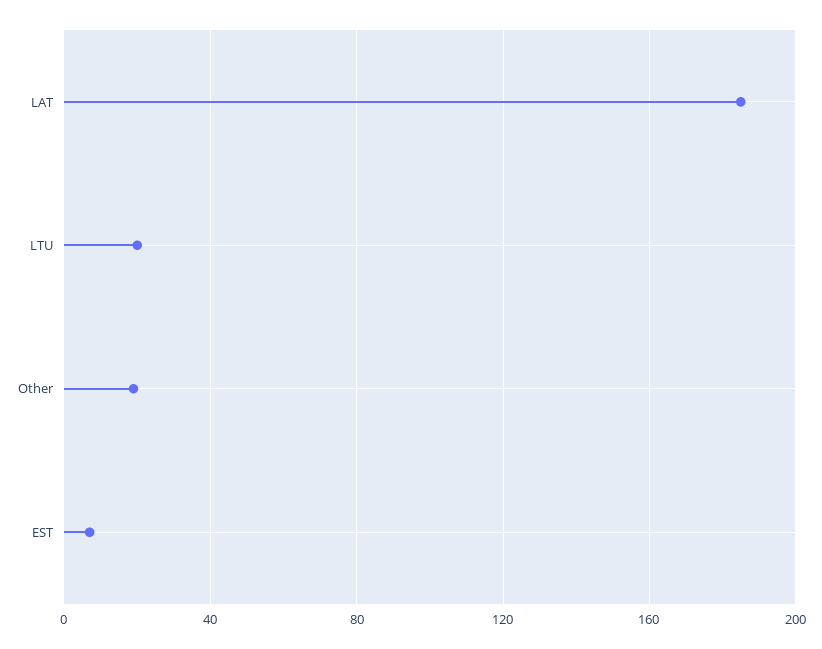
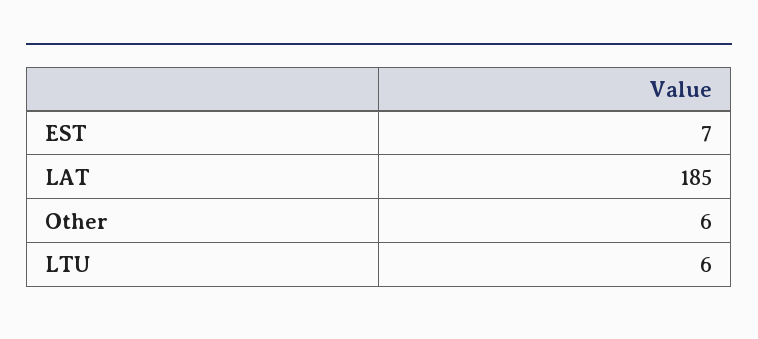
LTU: 20 -> 6
Other: 20 -> 6

